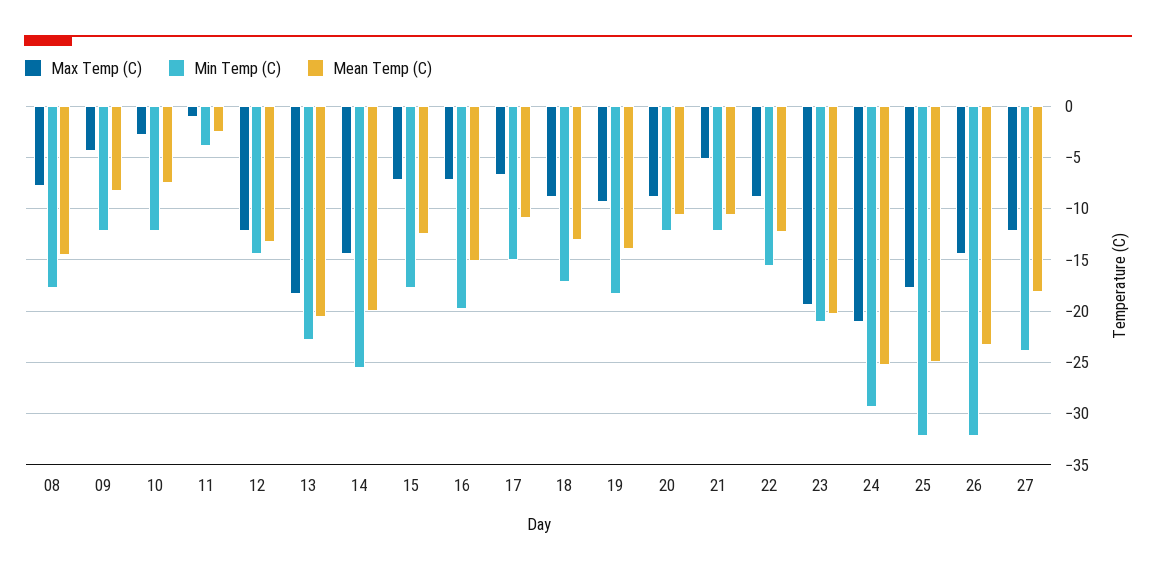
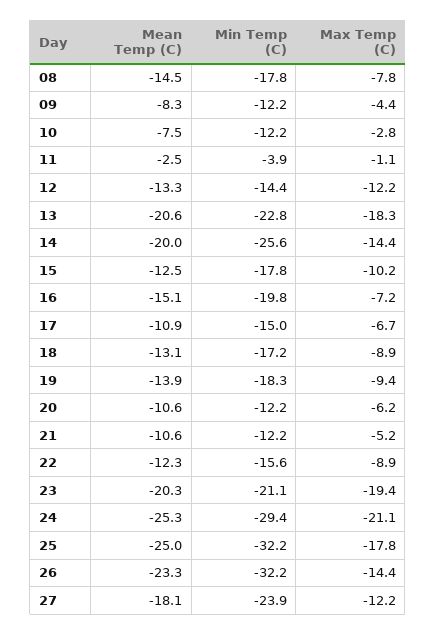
Max Temp (C), 15: -7 -> -10.2
Max Temp (C), 20: -9 -> -6.2

